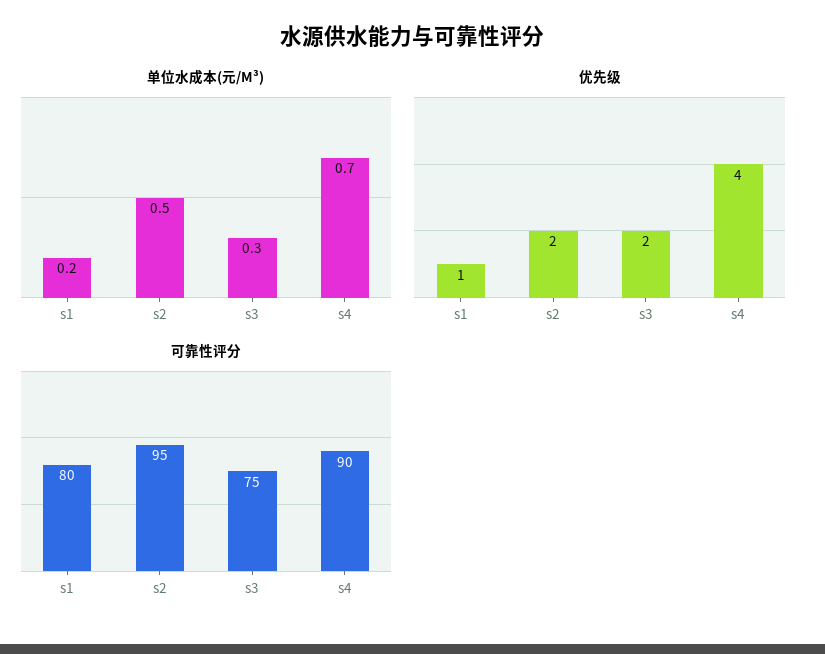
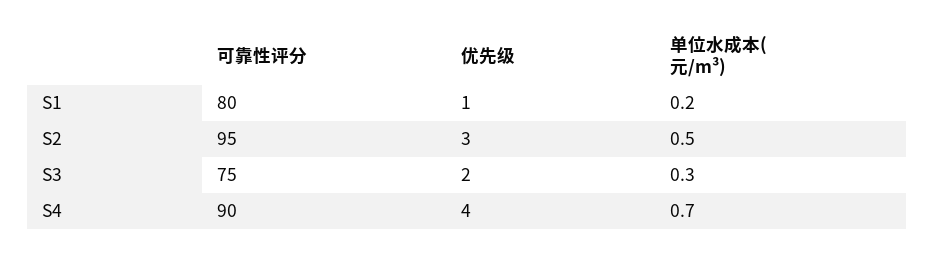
优先级, s2: 2 -> 3

